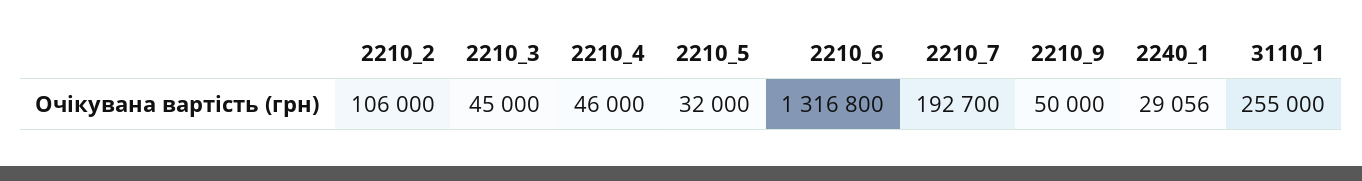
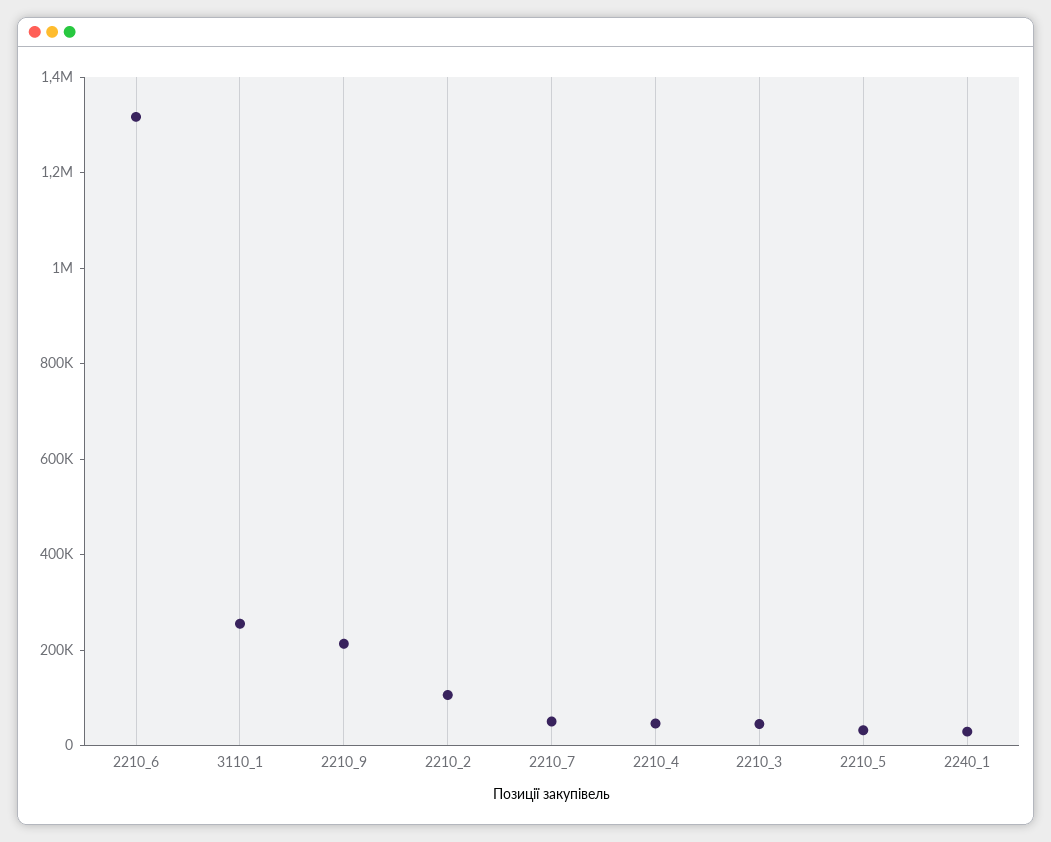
2210_7: 192700 -> 50000
2210_9: 50000 -> 200000

